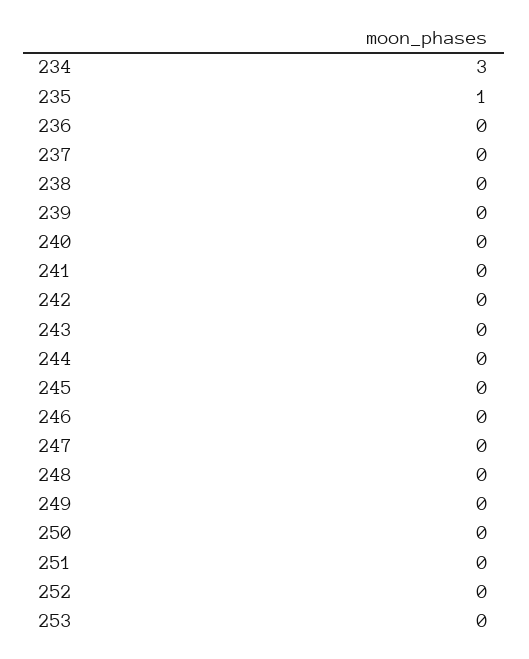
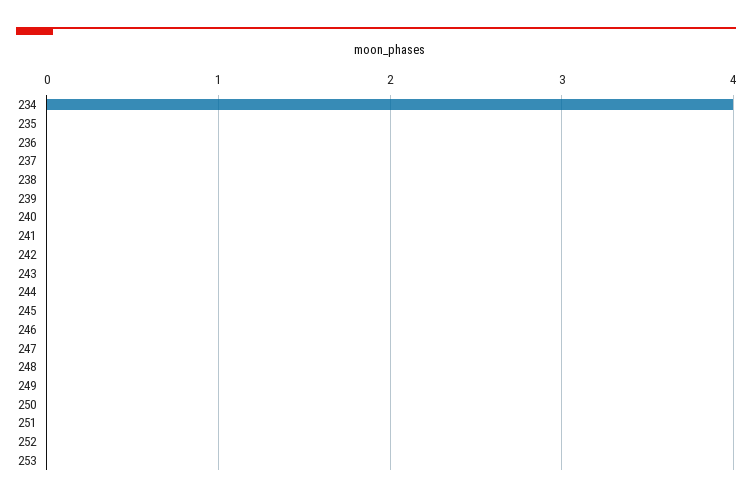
234: 3 -> 4
235: 1 -> 0

